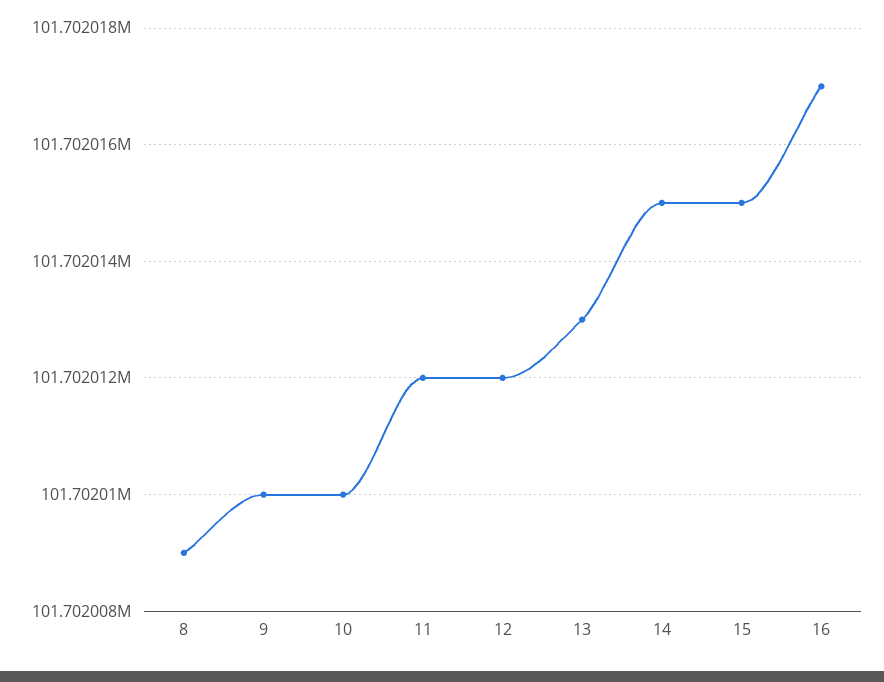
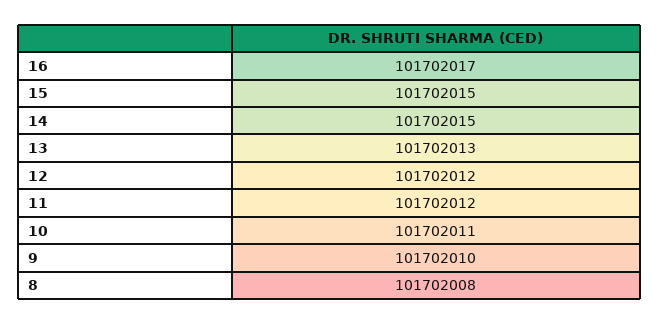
8: 101702009 -> 101702008
10: 101702010 -> 101702011

